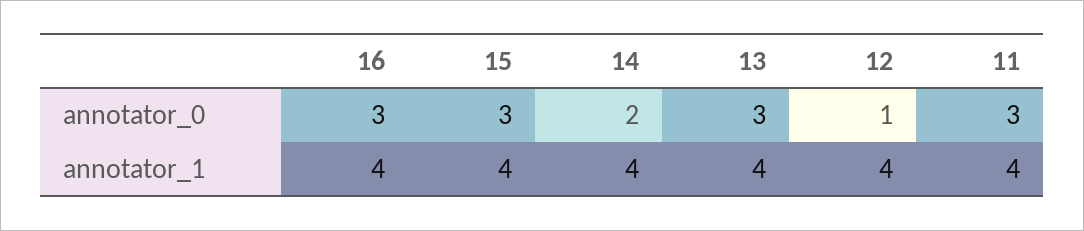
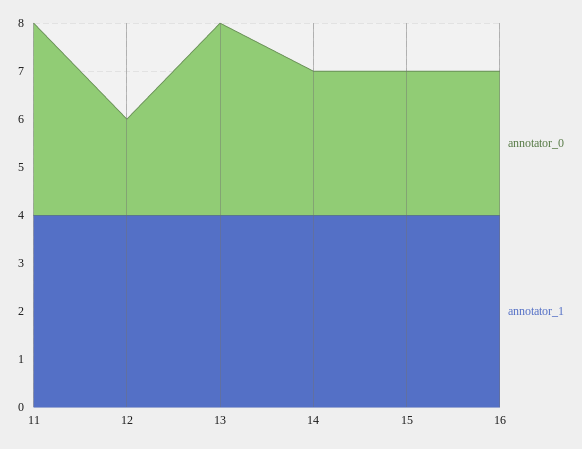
annotator_0, 14: 2 -> 3
annotator_0, 13: 3 -> 4
annotator_0, 12: 1 -> 2
annotator_0, 11: 3 -> 4

